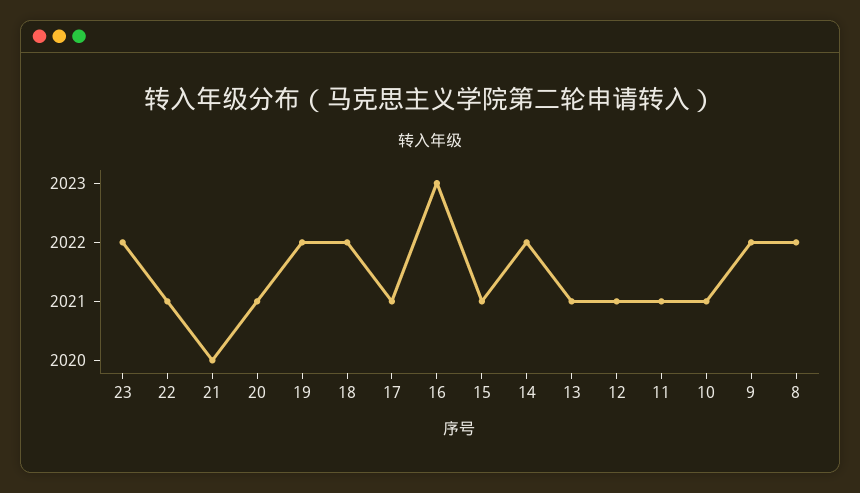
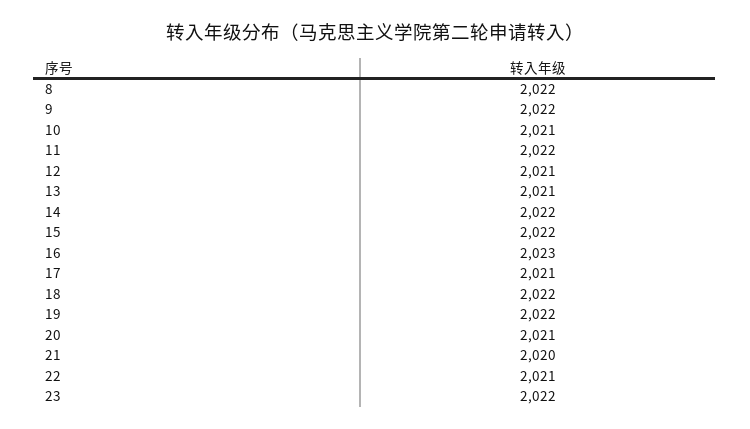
15: 2021 -> 2022
11: 2021 -> 2022

